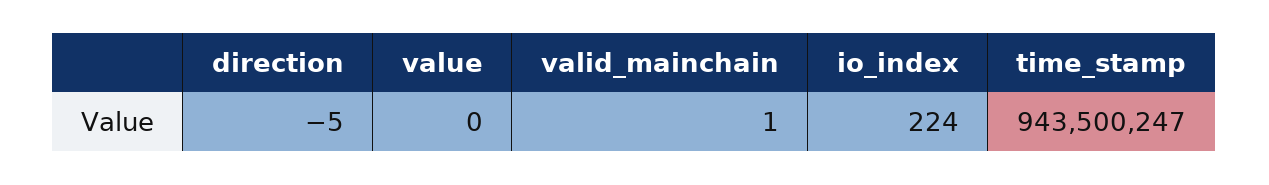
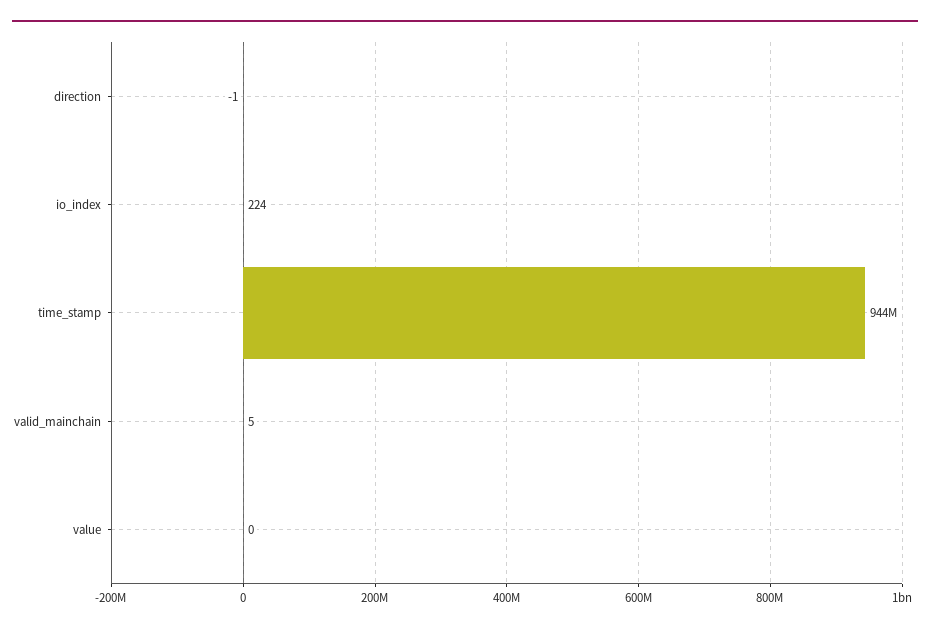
direction: -5 -> -1
valid_mainchain: 1 -> 5

